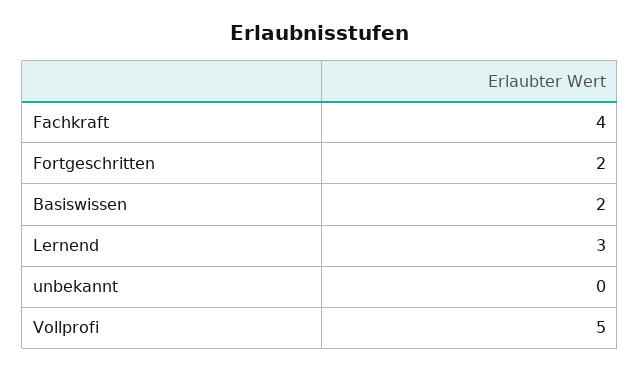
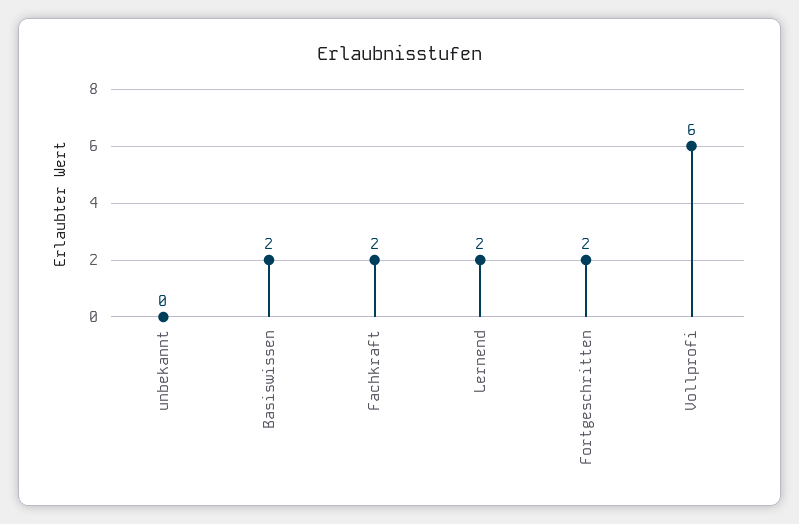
Fachkraft: 4 -> 2
Lernend: 3 -> 2
Vollprofi: 5 -> 6

